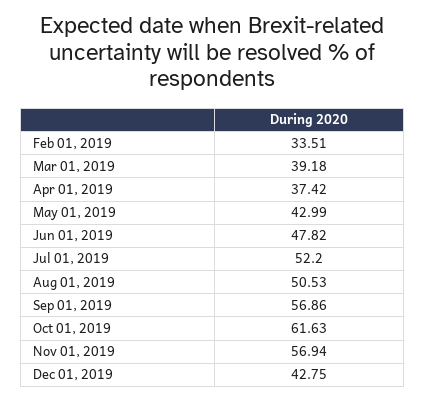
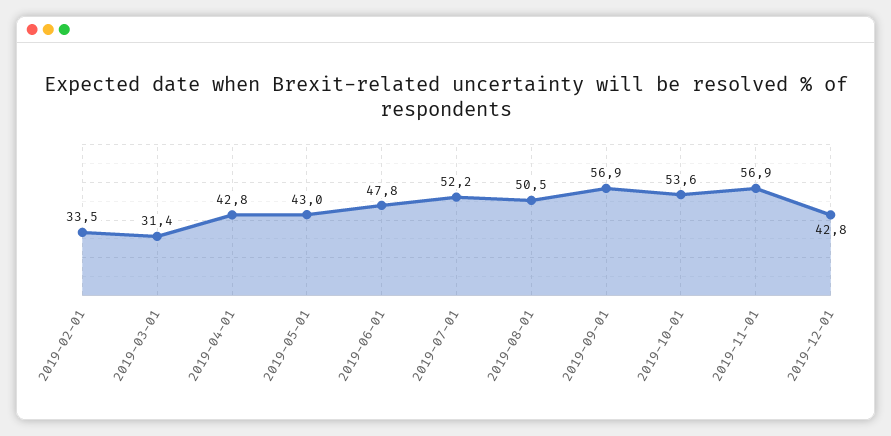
Mar 01, 2019: 39.18 -> 31.4
Apr 01, 2019: 37.42 -> 42.8
Oct 01, 2019: 61.63 -> 53.6

